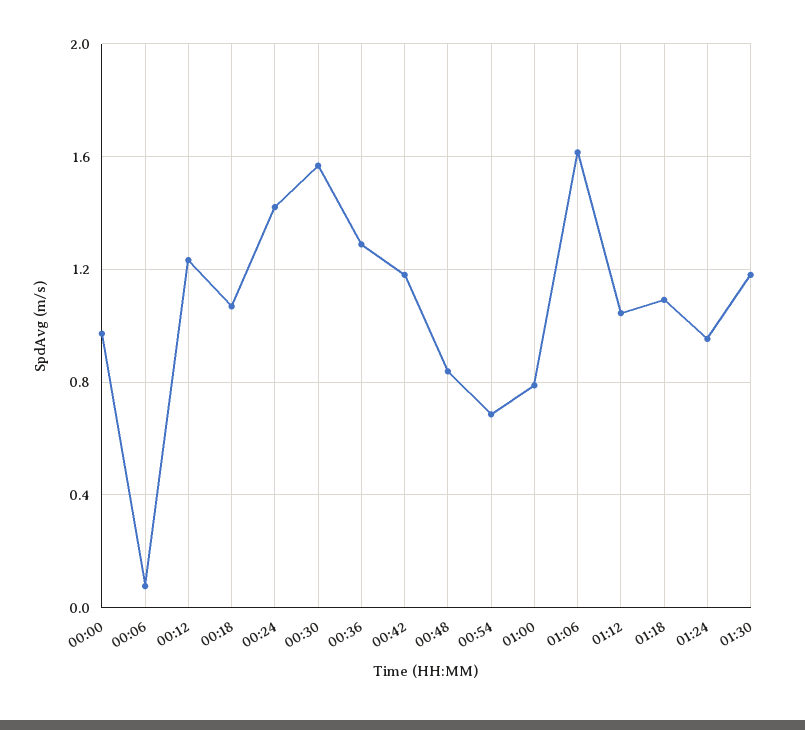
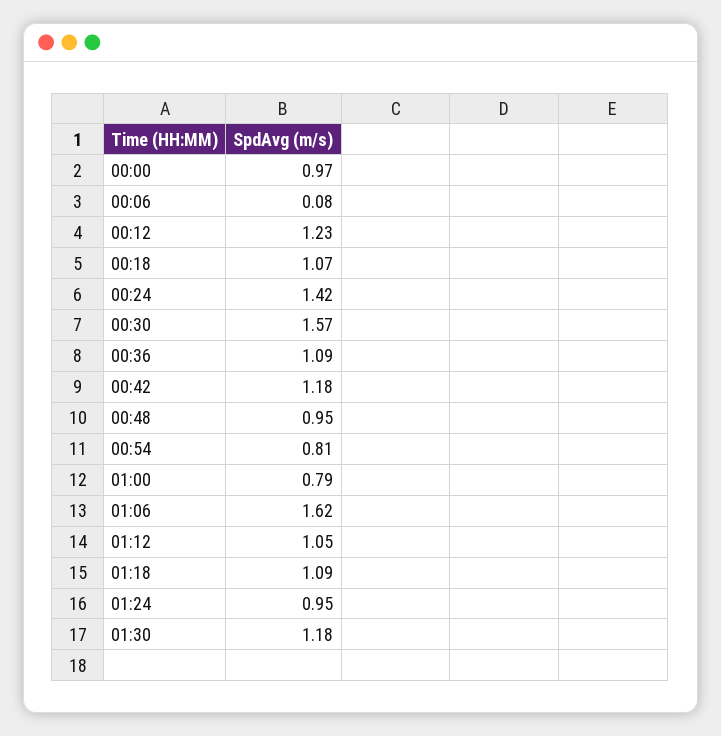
00:36: 1.3 -> 1.09
00:48: 0.85 -> 0.95
00:54: 0.7 -> 0.81

